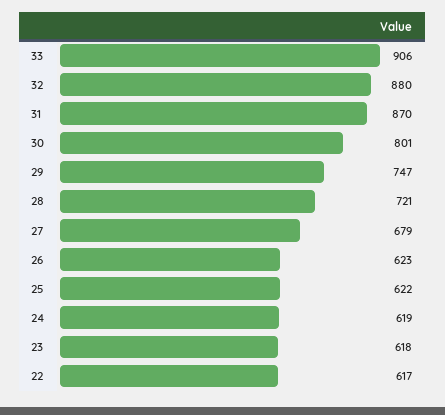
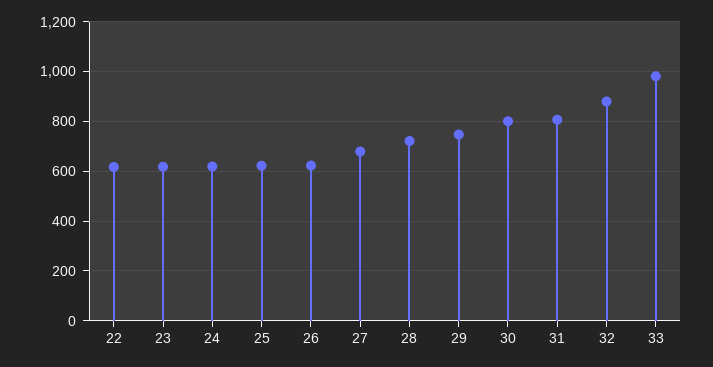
33: 906 -> 975
31: 870 -> 800

